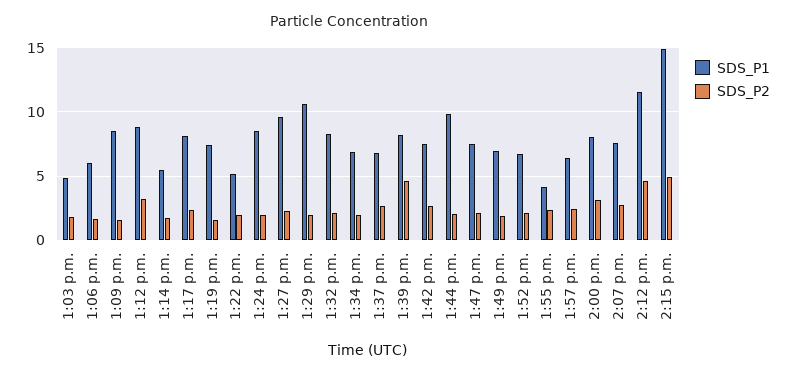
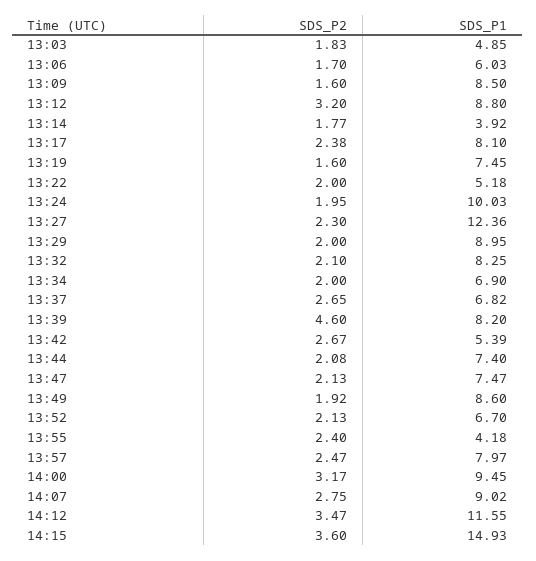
SDS_P1, 1:14 p.m.: 5.5 -> 3.92
SDS_P1, 1:24 p.m.: 8.5 -> 10.03
SDS_P1, 1:27 p.m.: 9.5 -> 12.36
SDS_P1, 1:29 p.m.: 10.5 -> 8.95
SDS_P1, 1:42 p.m.: 7.5 -> 5.39
SDS_P1, 1:44 p.m.: 10 -> 7.4
SDS_P1, 1:49 p.m.: 7 -> 8.6
SDS_P1, 1:57 p.m.: 6.5 -> 7.97
SDS_P1, 2:00 p.m.: 8 -> 9.45
SDS_P1, 2:07 p.m.: 7.5 -> 9.02
SDS_P2, 2:12 p.m.: 4.5 -> 3.47
SDS_P2, 2:15 p.m.: 5 -> 3.6

